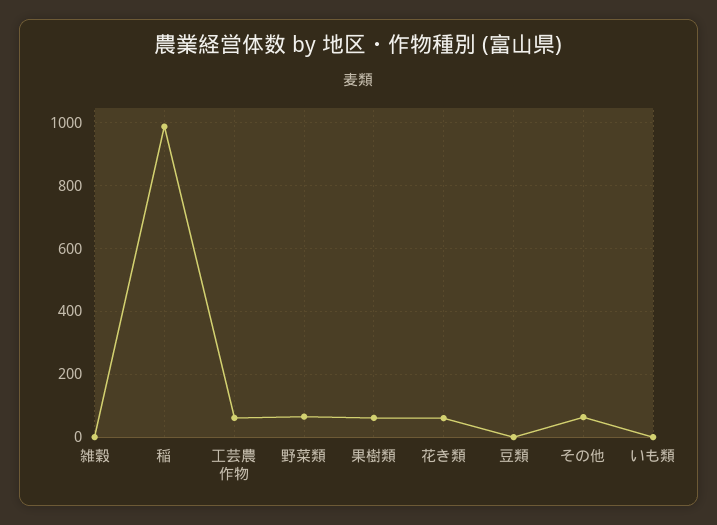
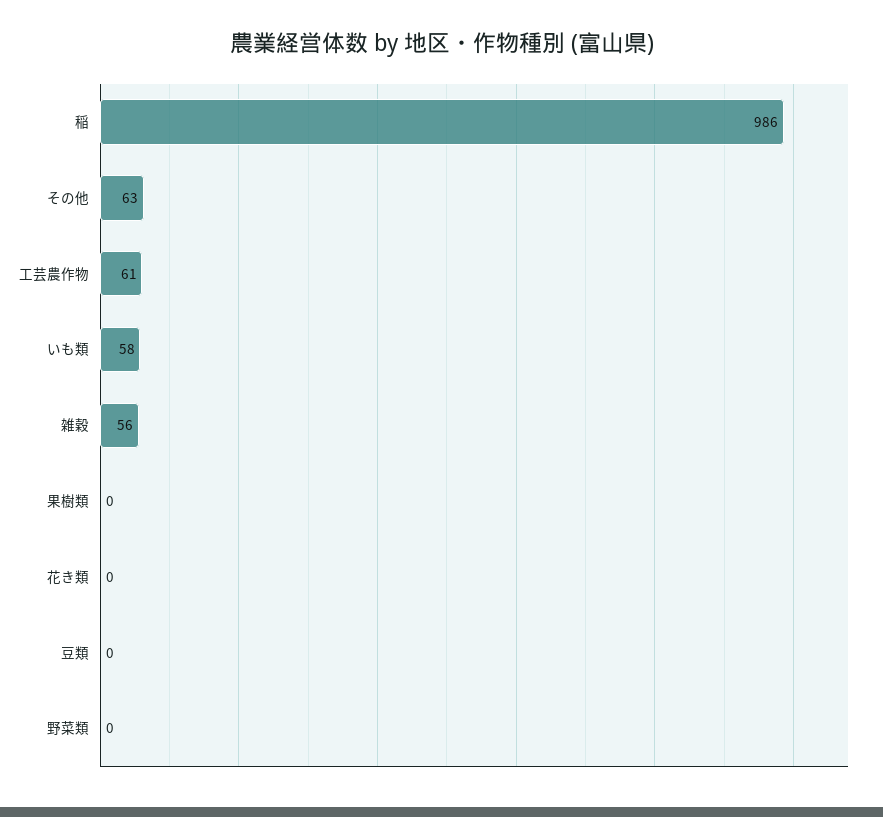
雑穀: 0 -> 56
野菜類: 60 -> 0
果樹類: 60 -> 0
花き類: 60 -> 0
いも類: 0 -> 58

